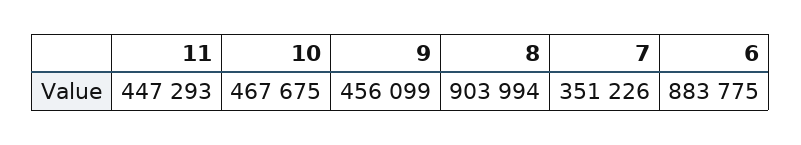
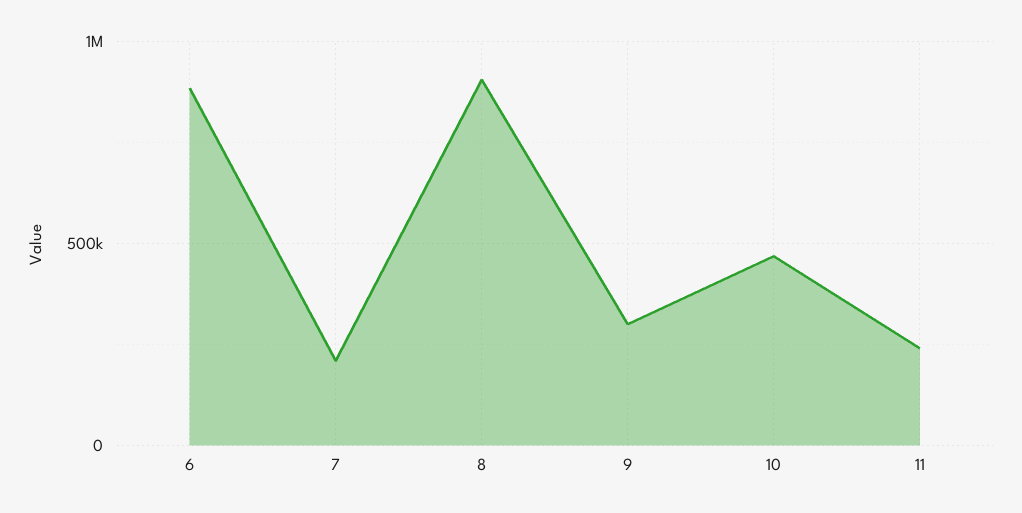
11: 447293 -> 250000
9: 456099 -> 300000
7: 351226 -> 200000

